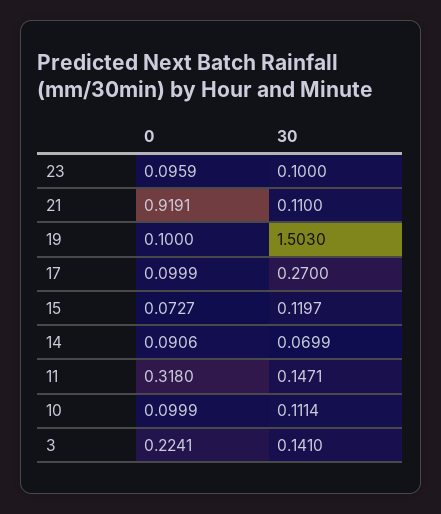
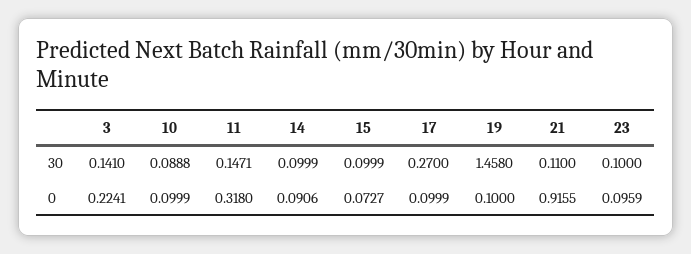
0, 21: 0.9191 -> 0.9155
30, 19: 1.503 -> 1.458
30, 15: 0.1197 -> 0.0999
30, 14: 0.0699 -> 0.0999
30, 10: 0.1114 -> 0.0888

